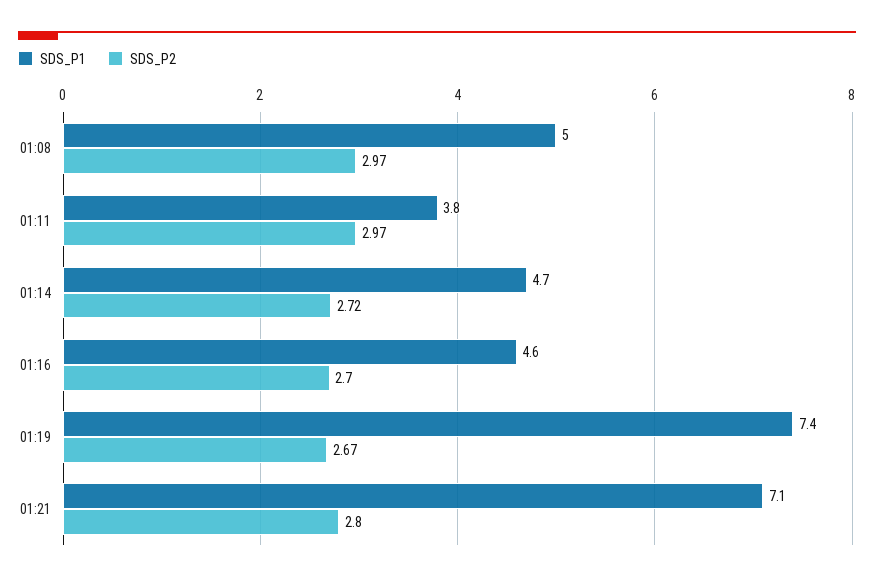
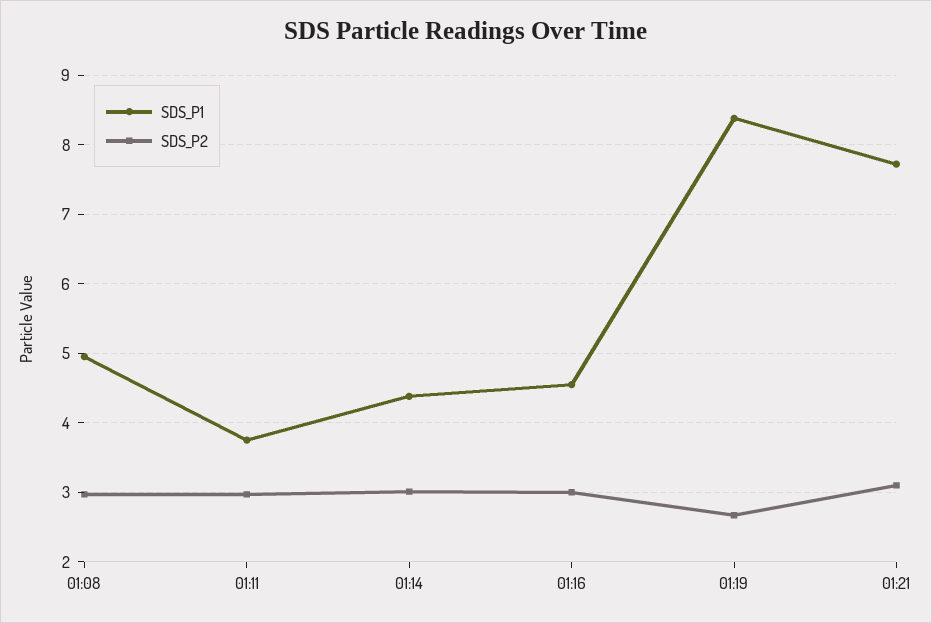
SDS_P1, 01:14: 4.7 -> 4.4
SDS_P2, 01:14: 2.72 -> 3
SDS_P2, 01:16: 2.7 -> 3
SDS_P1, 01:19: 7.4 -> 8.4
SDS_P1, 01:21: 7.1 -> 7.7
SDS_P2, 01:21: 2.8 -> 3.1

